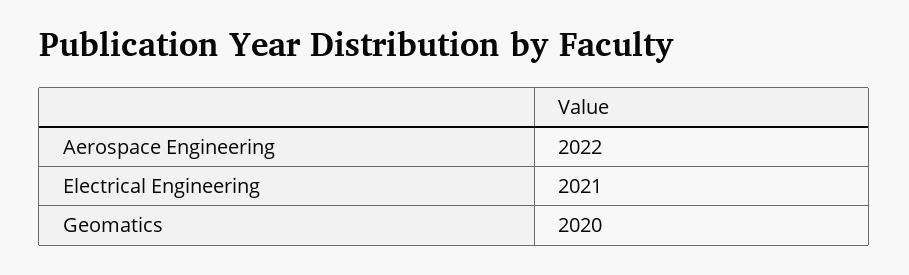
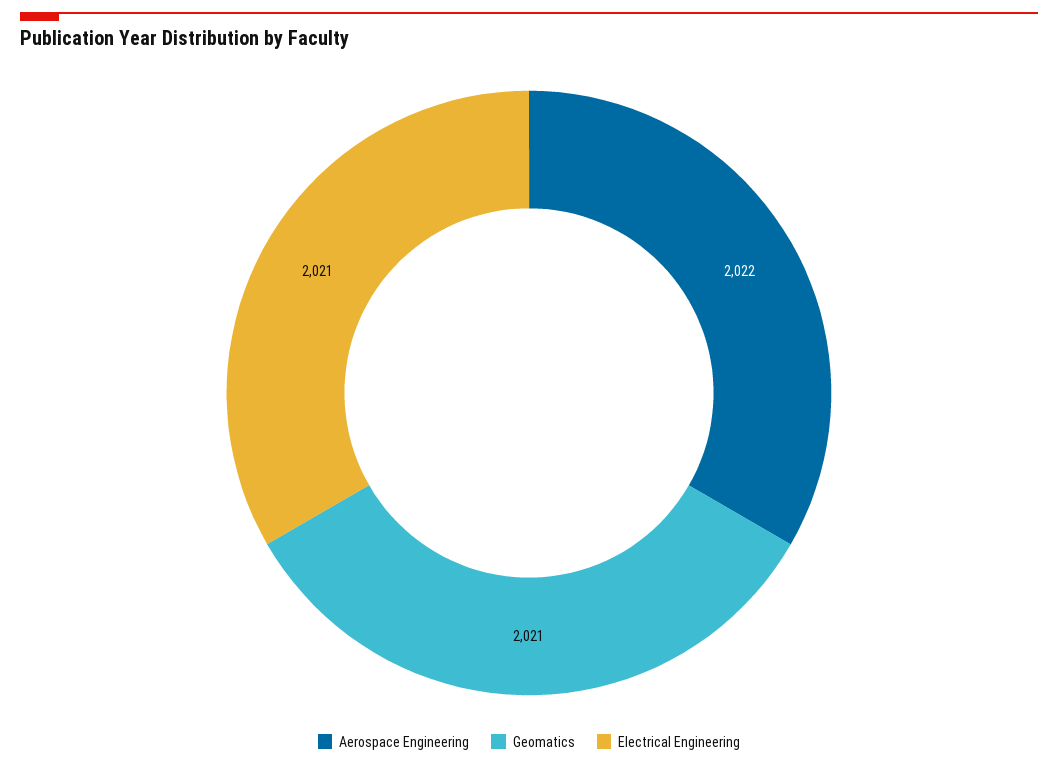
Geomatics: 2020 -> 2021

